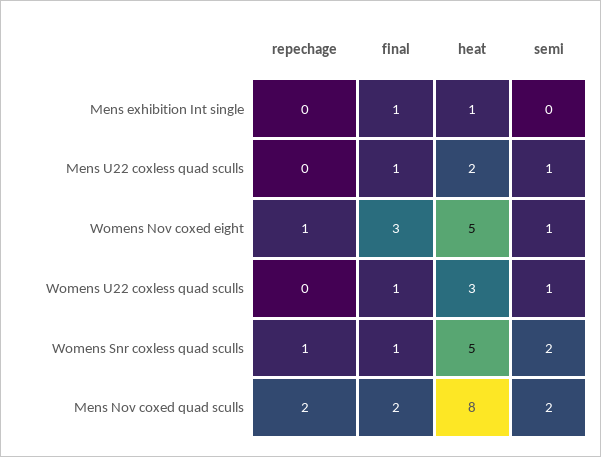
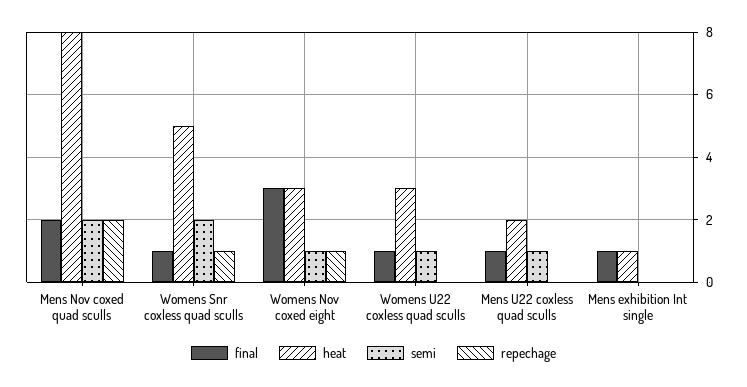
heat, Womens Nov coxed eight: 5 -> 3

